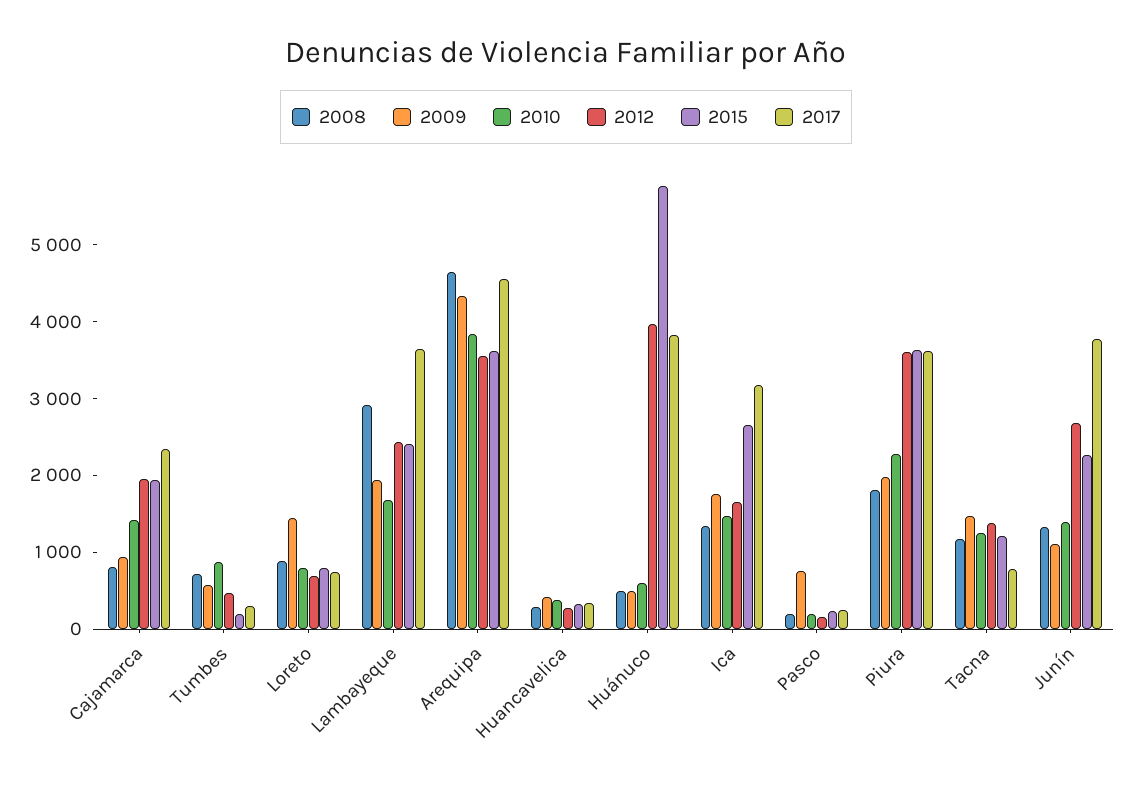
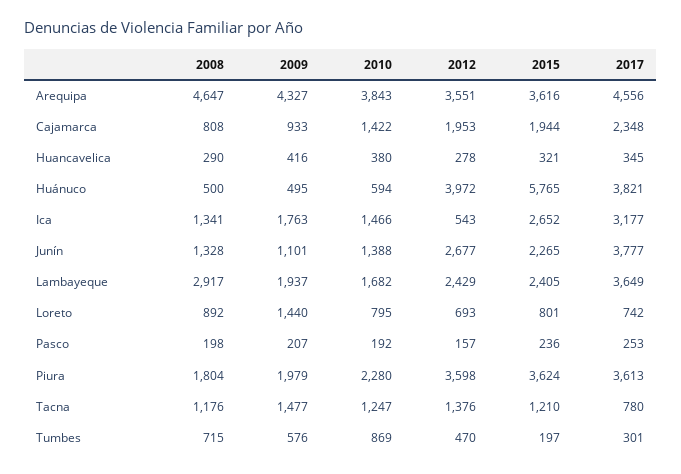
2012, Ica: 1600 -> 543
2009, Pasco: 800 -> 207

